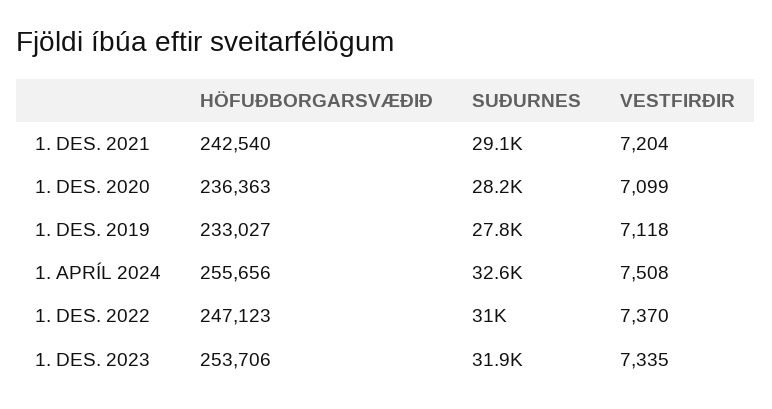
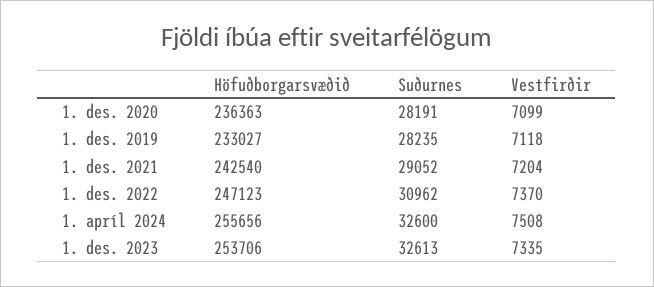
SUÐURNES, 1. DES. 2019: 27800 -> 28235
SUÐURNES, 1. DES. 2023: 31900 -> 32613

